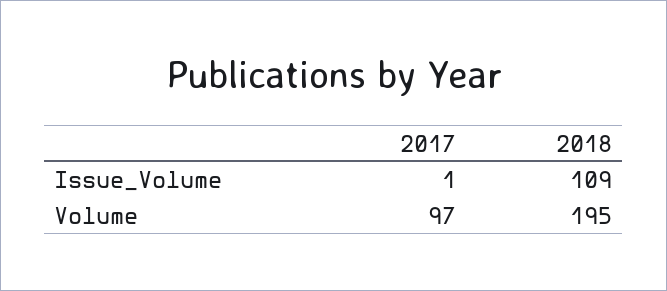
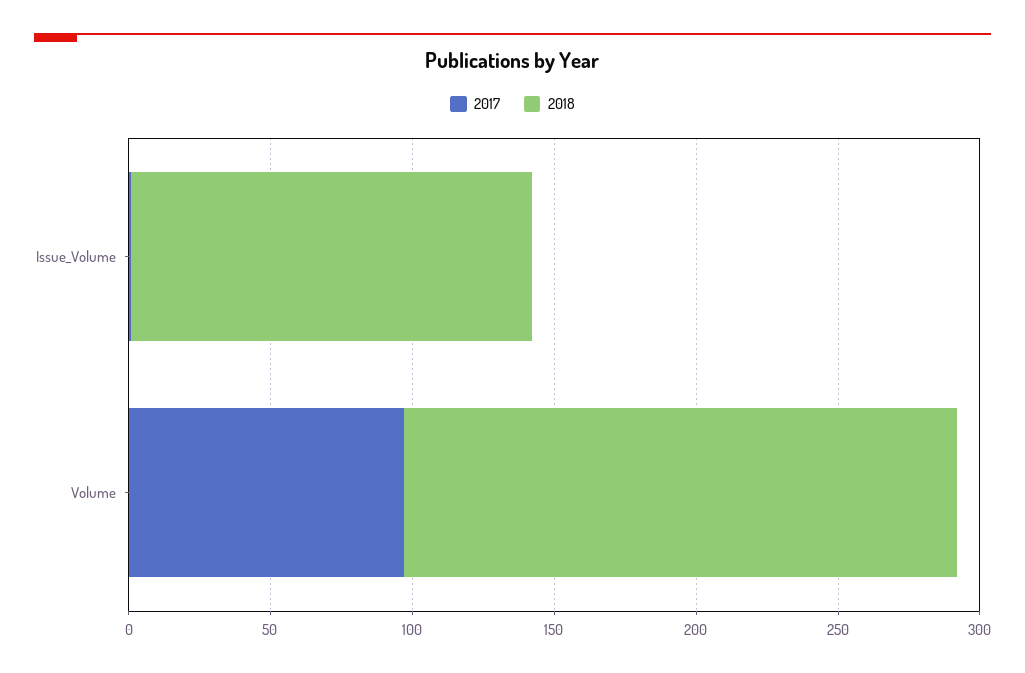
2018, Issue_Volume: 109 -> 140

